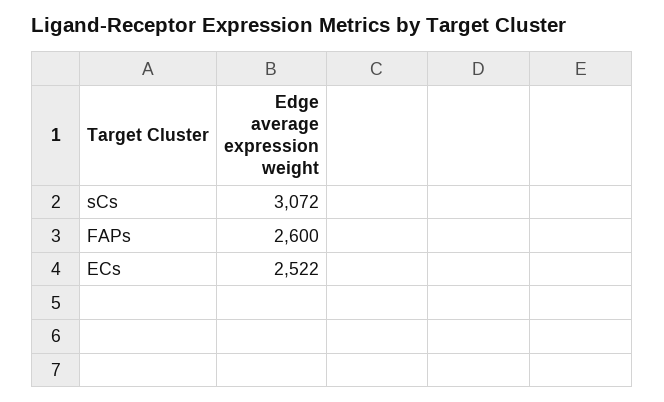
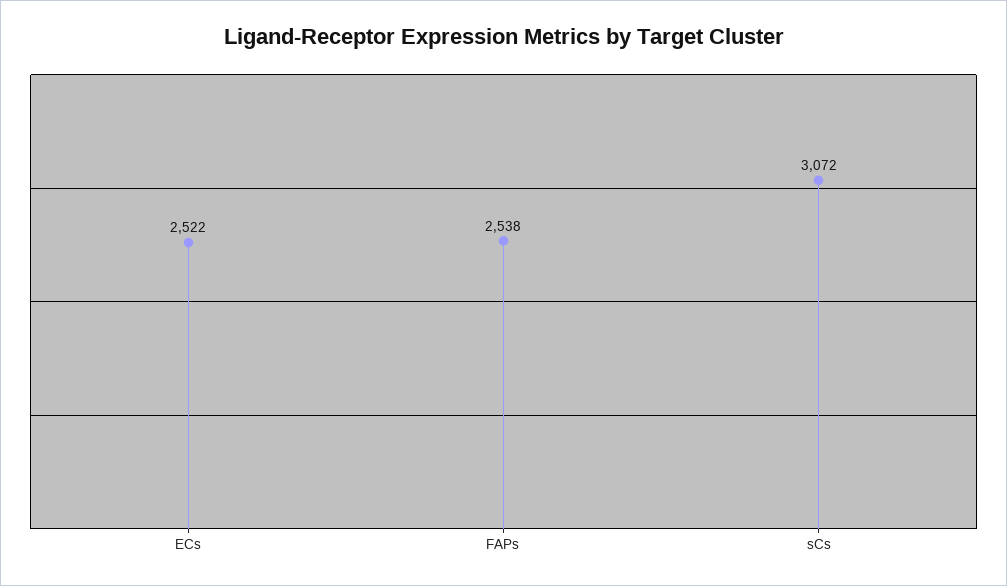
FAPs: 2600 -> 2538

